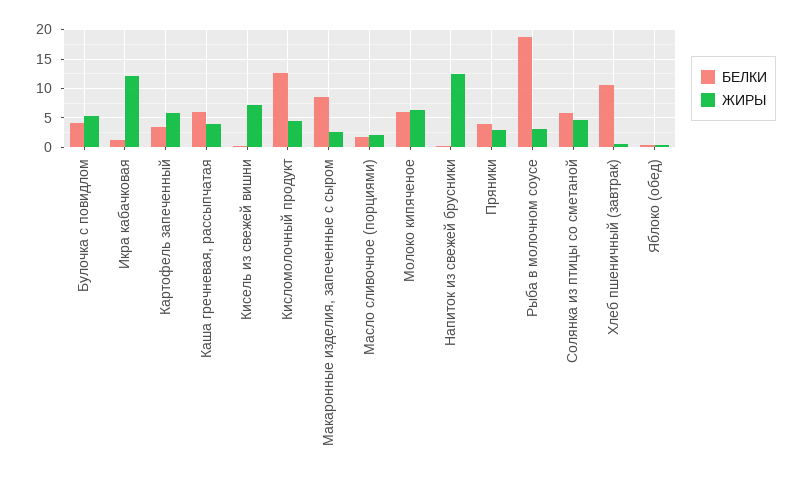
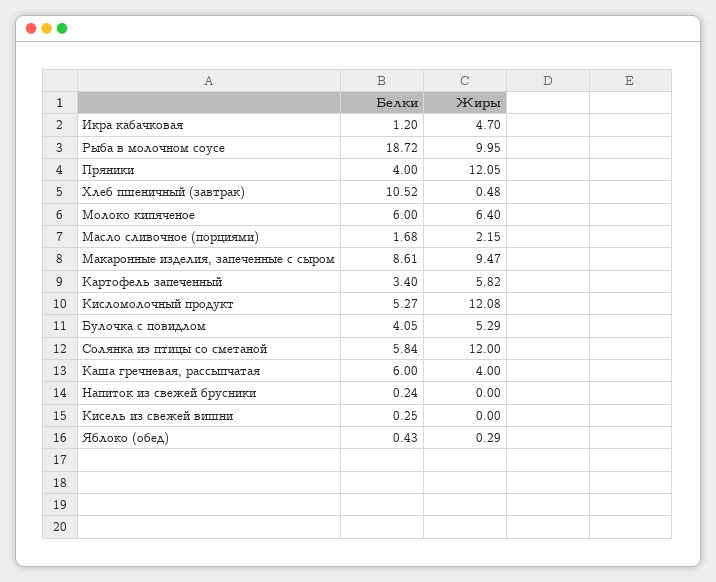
ЖИРЫ, Икра кабачковая: 12.5 -> 4.7
ЖИРЫ, Кисель из свежей вишни: 7.5 -> 0
БЕЛКИ, Кисломолочный продукт: 12.5 -> 5.27
ЖИРЫ, Кисломолочный продукт: 5 -> 12.08
ЖИРЫ, Макаронные изделия, запеченные с сыром: 2.5 -> 9.47
ЖИРЫ, Напиток из свежей брусники: 12.5 -> 0
ЖИРЫ, Пряники: 2.5 -> 12.05
ЖИРЫ, Рыба в молочном соусе: 2.5 -> 9.95
ЖИРЫ, Солянка из птицы со сметаной: 5 -> 12

